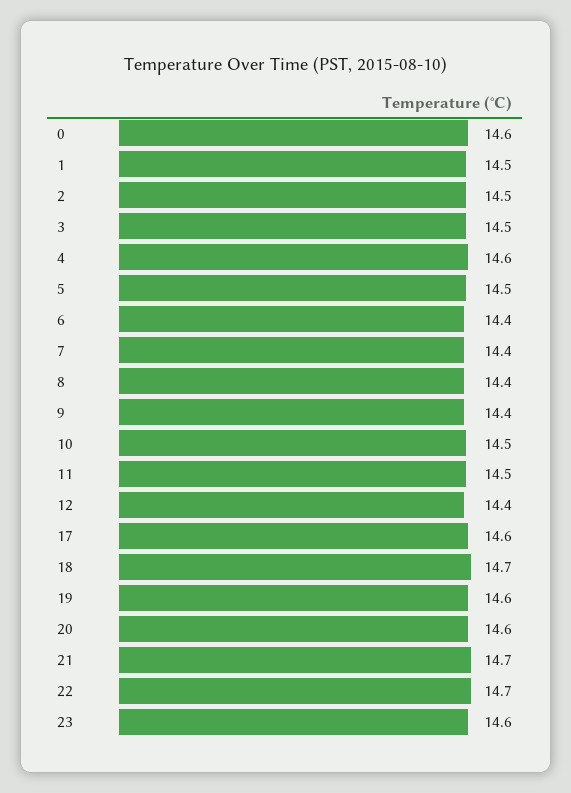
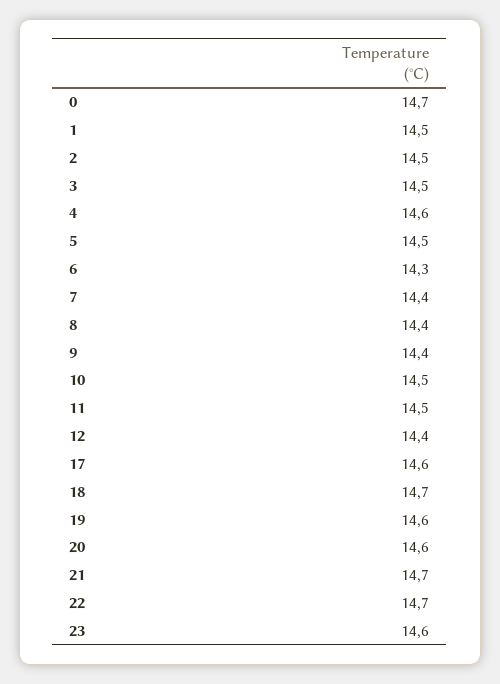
0: 14.6 -> 14.7
6: 14.4 -> 14.3

